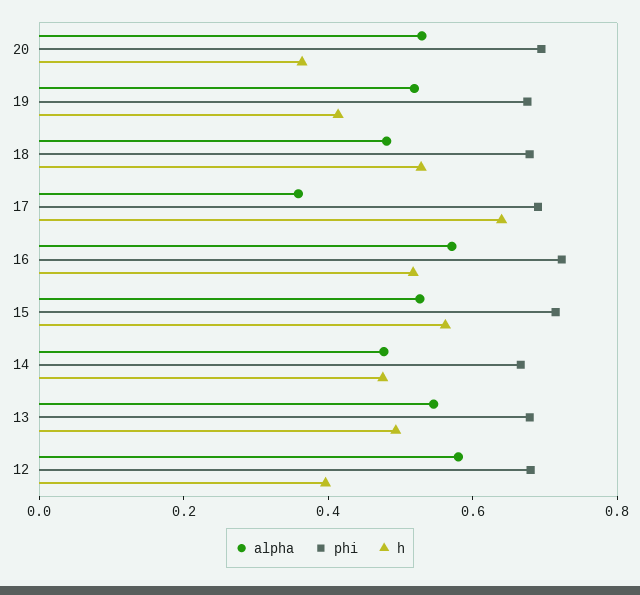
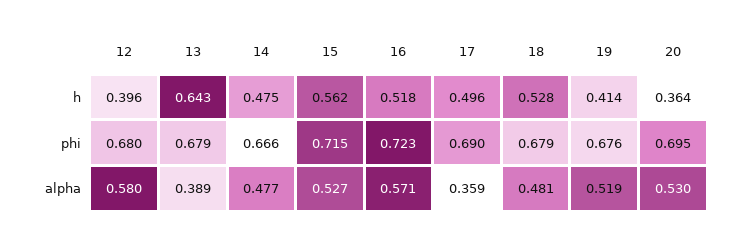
h, 17: 0.65 -> 0.496
alpha, 13: 0.55 -> 0.389
h, 13: 0.5 -> 0.643

